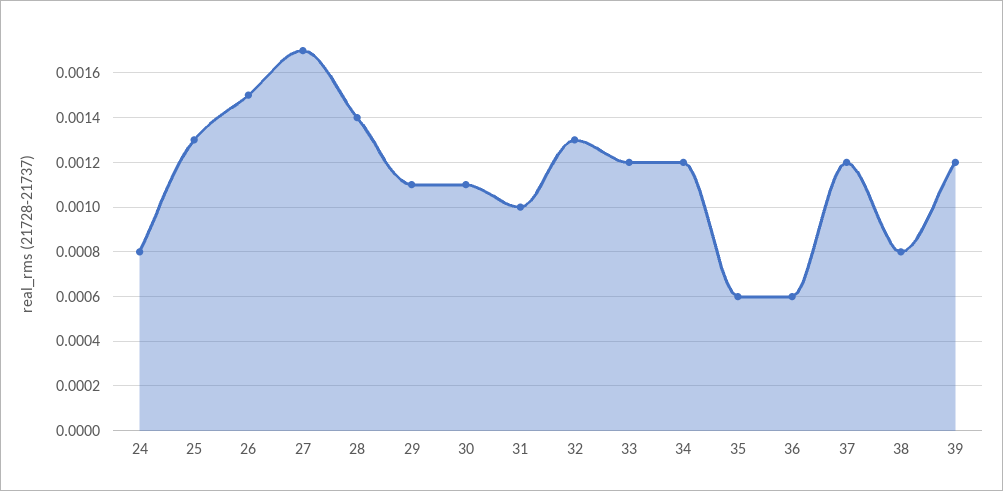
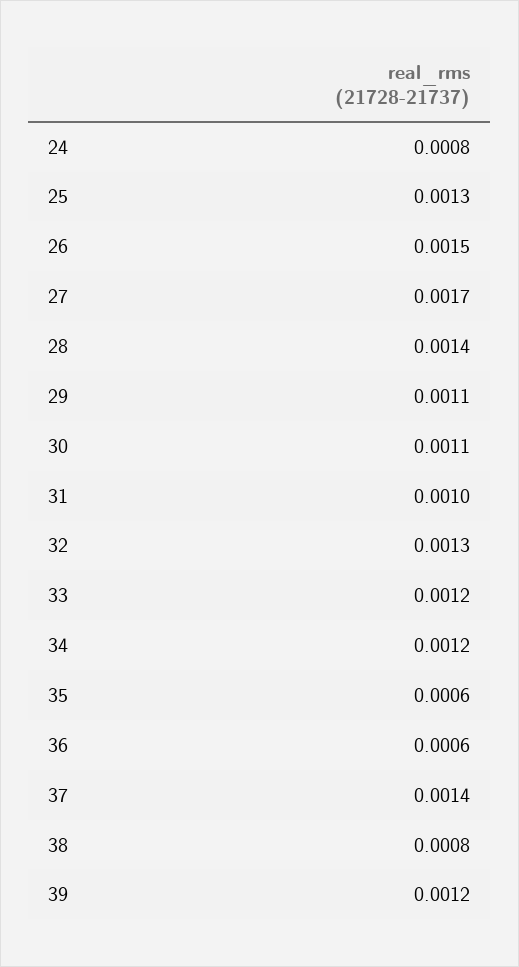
37: 0.0012 -> 0.0014

